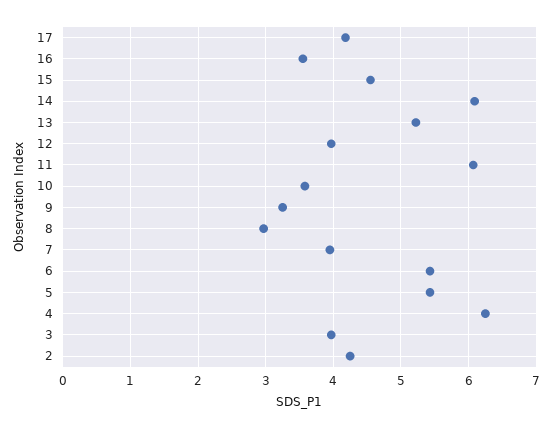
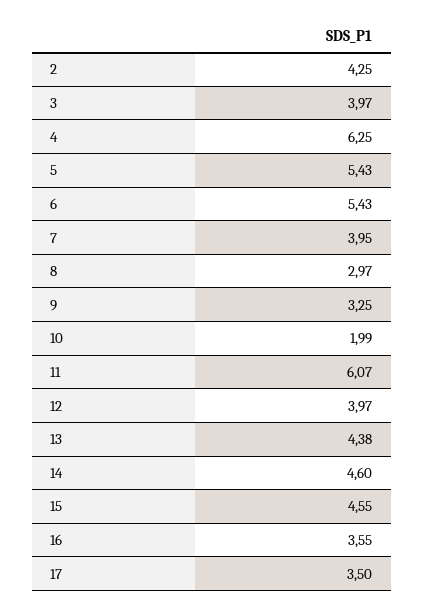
17: 4.2 -> 3.5
14: 6.1 -> 4.6
13: 5.2 -> 4.38
10: 3.6 -> 1.99

